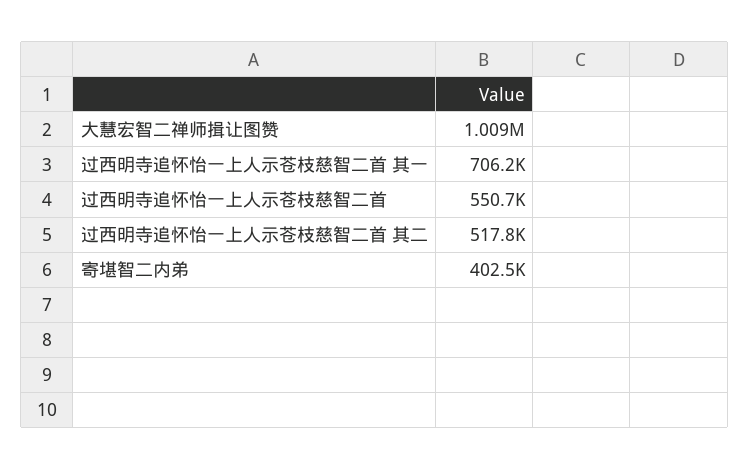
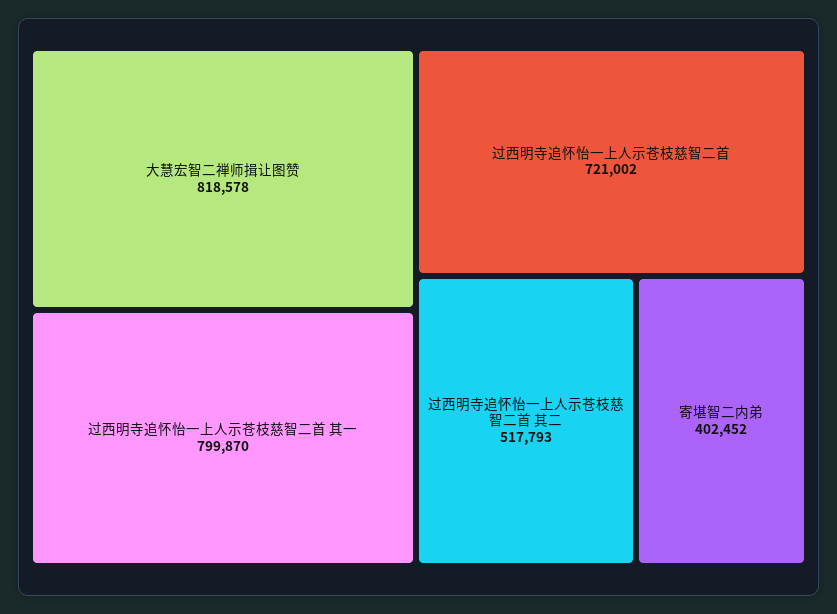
大慧宏智二禅师揖让图赞: 1009000 -> 818578
过西明寺追怀怡一上人示苍枝慈智二首 其一: 706200 -> 799870
过西明寺追怀怡一上人示苍枝慈智二首: 550700 -> 721002

